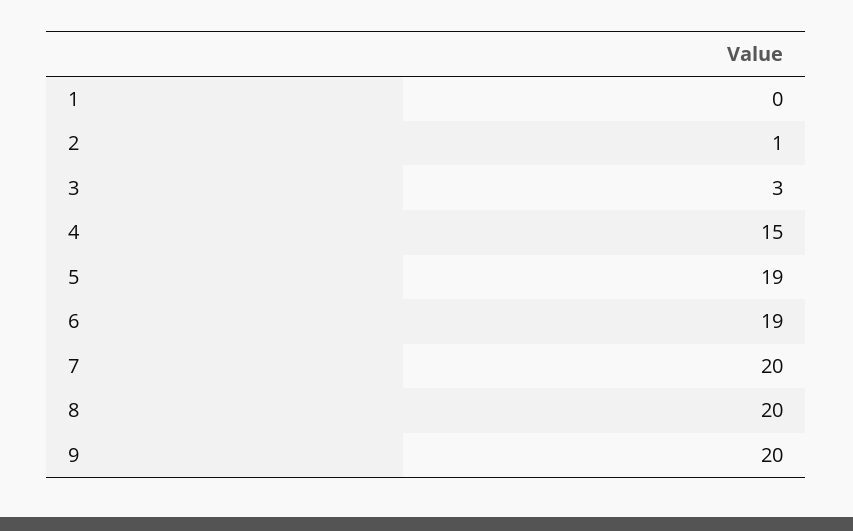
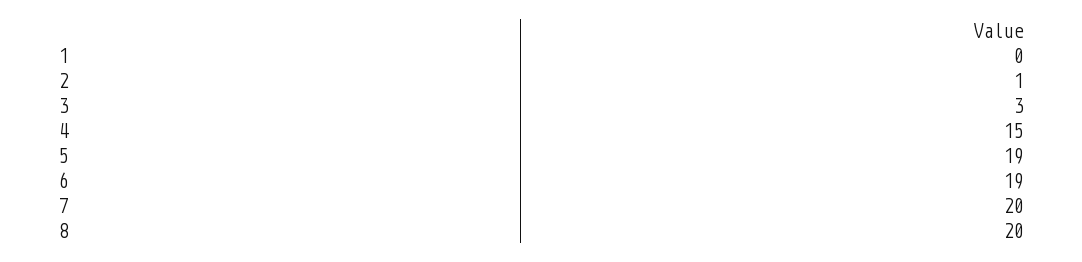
9: 20 -> none

